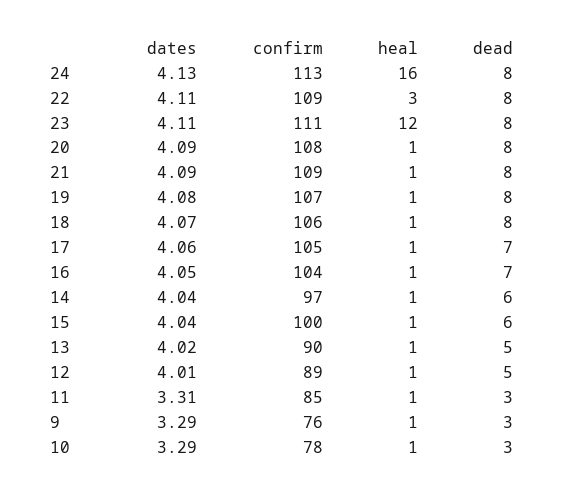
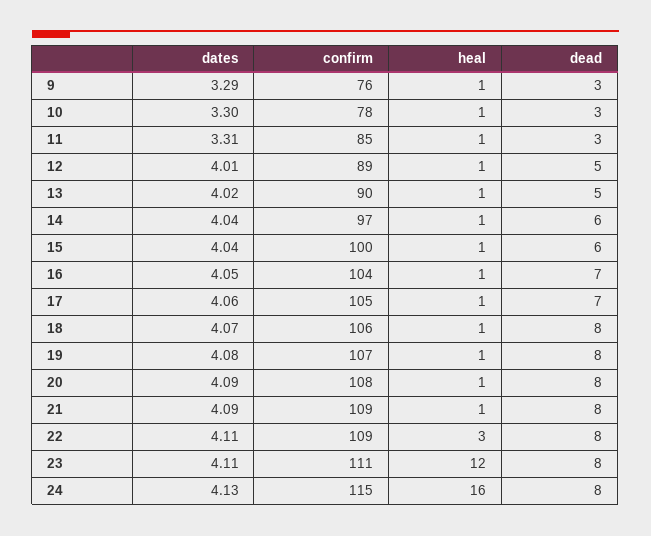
confirm, 24: 113 -> 115
dates, 10: 3.29 -> 3.3

